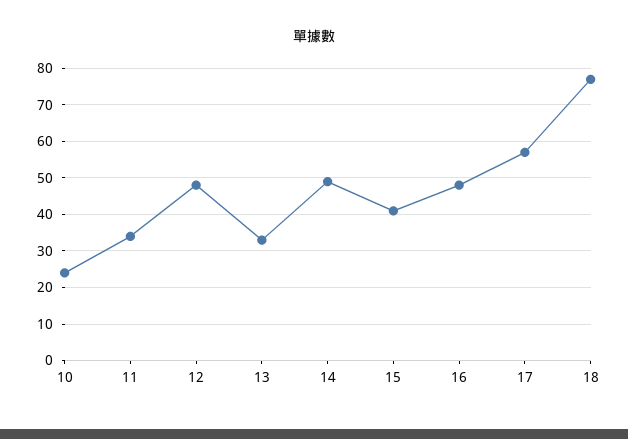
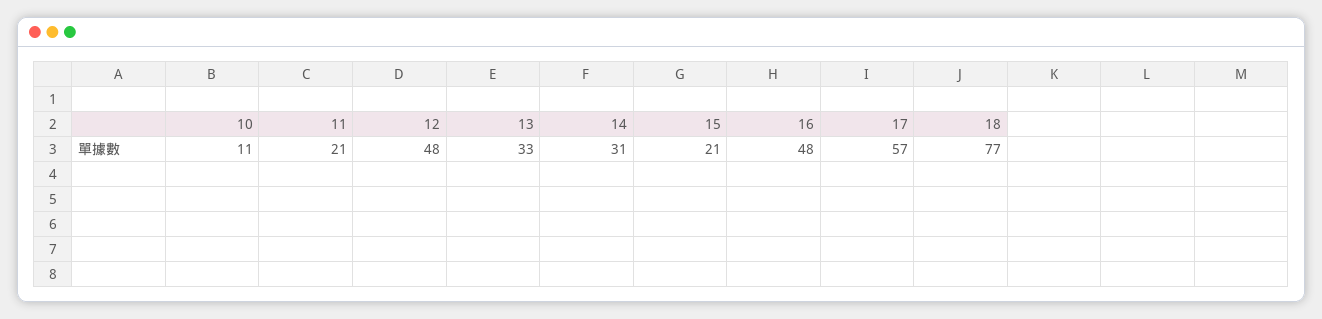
10: 25 -> 11
11: 35 -> 21
14: 50 -> 31
15: 40 -> 21

